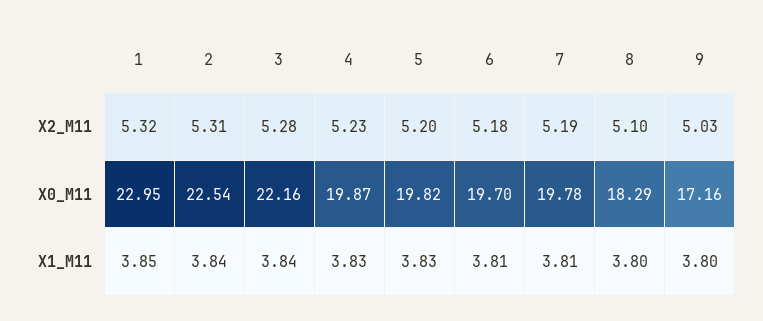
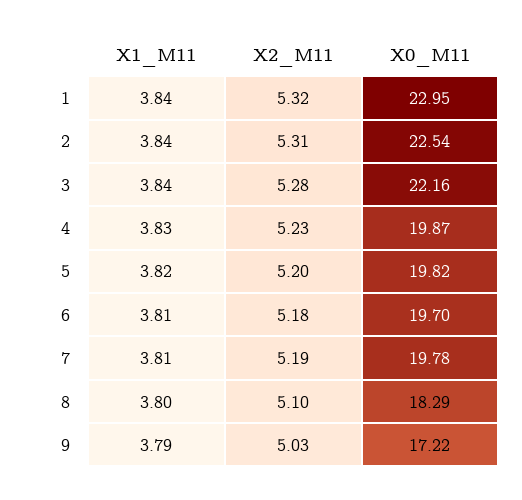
9, X0_M11: 17.16 -> 17.22
1, X1_M11: 3.85 -> 3.84
5, X1_M11: 3.83 -> 3.82
9, X1_M11: 3.8 -> 3.79

